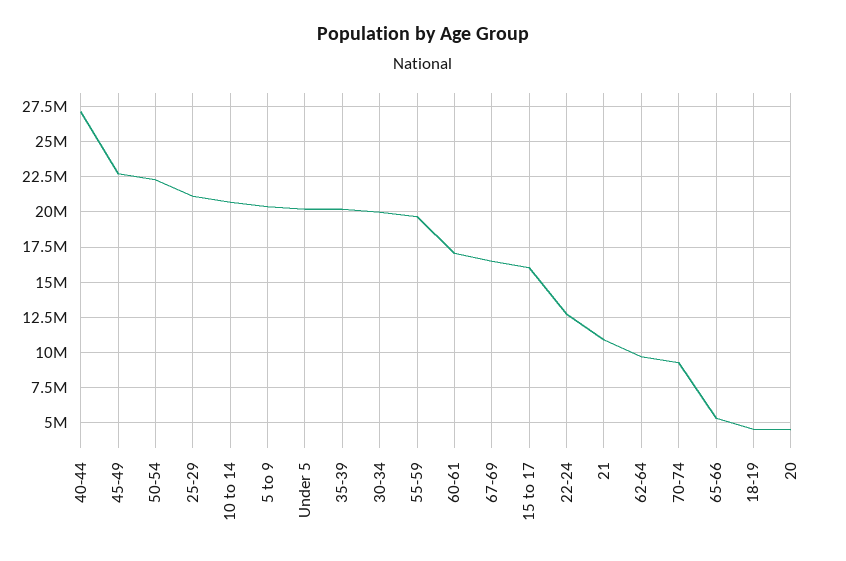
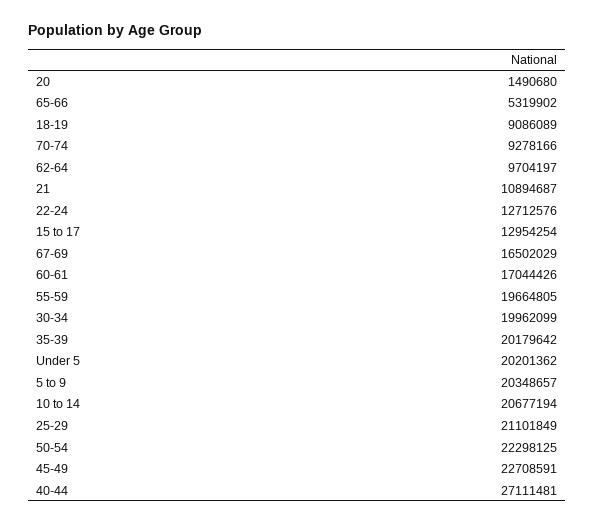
15 to 17: 16000000 -> 12954254
18-19: 4500000 -> 9086089
20: 4500000 -> 1490680

